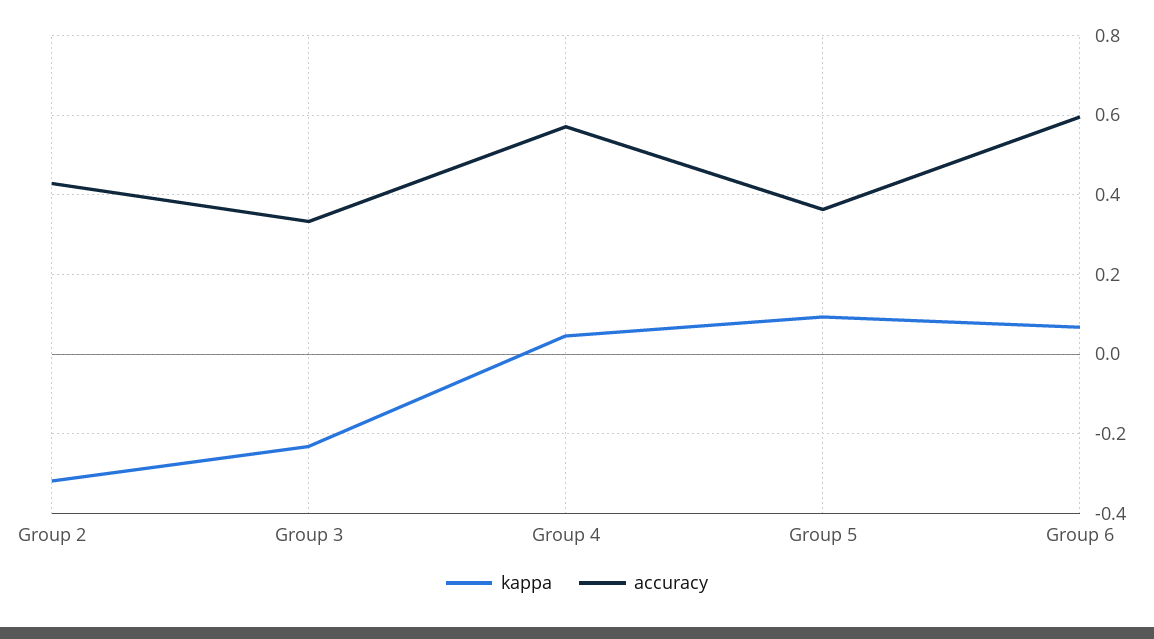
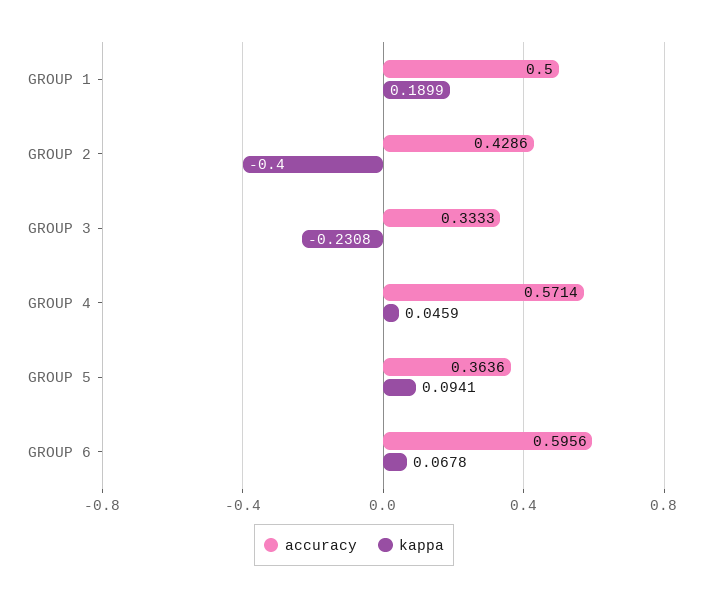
kappa, Group 2: -0.32 -> -0.4
accuracy, GROUP 1: none -> 0.5
kappa, GROUP 1: none -> 0.1899

